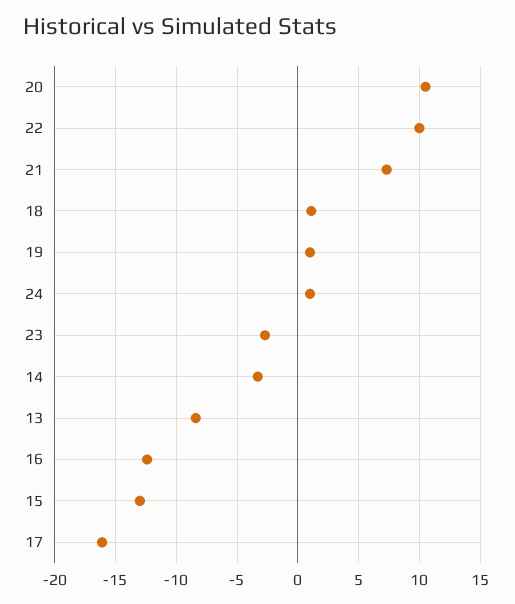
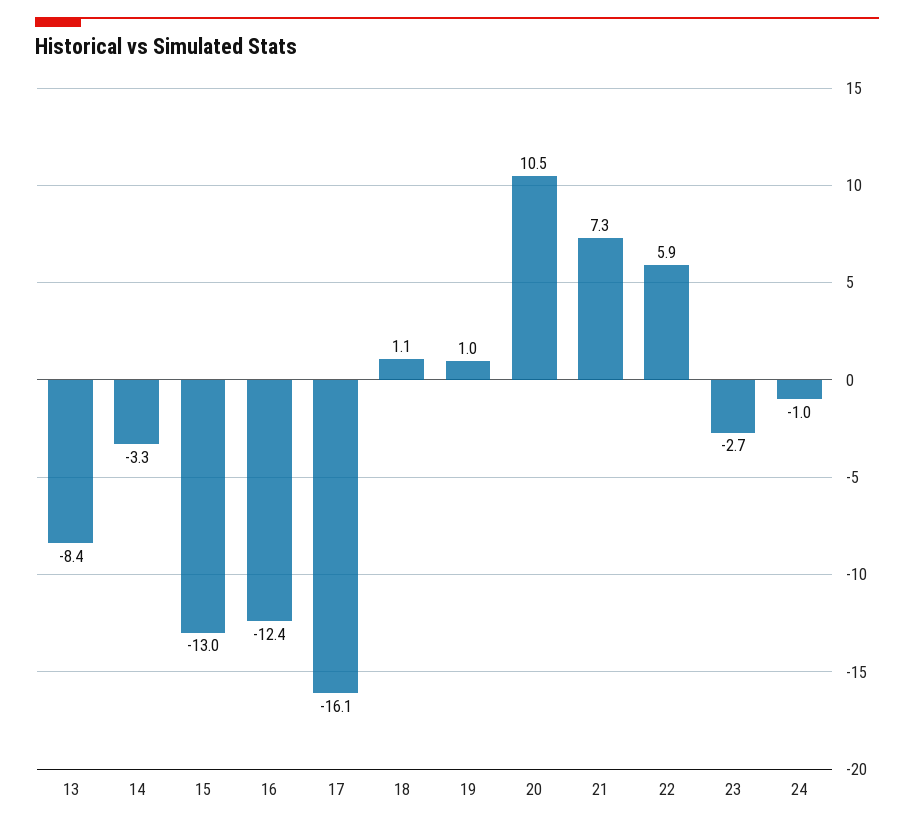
22: 10 -> 5.9
24: 1 -> -1

